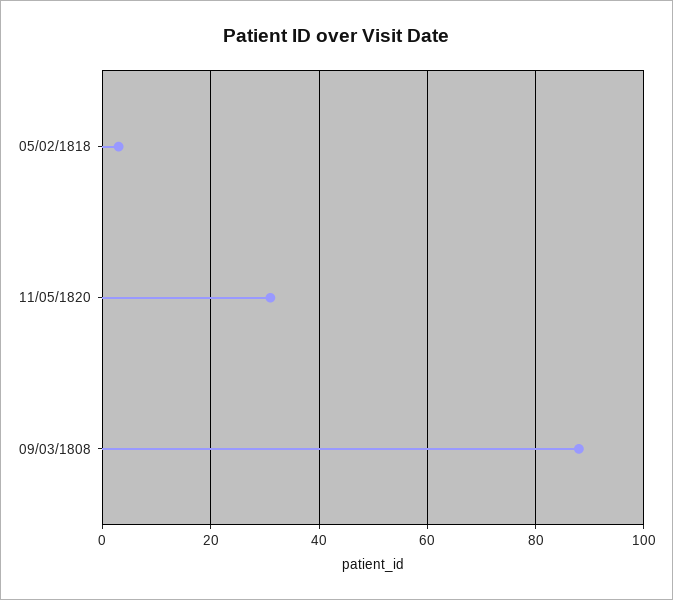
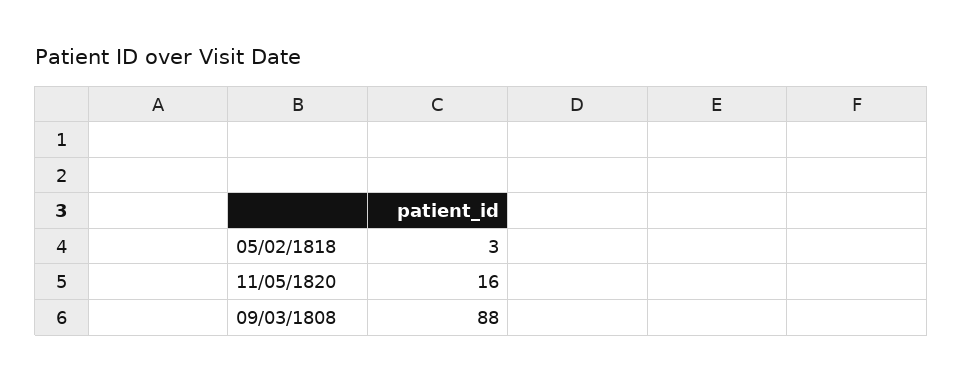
11/05/1820: 30 -> 16

